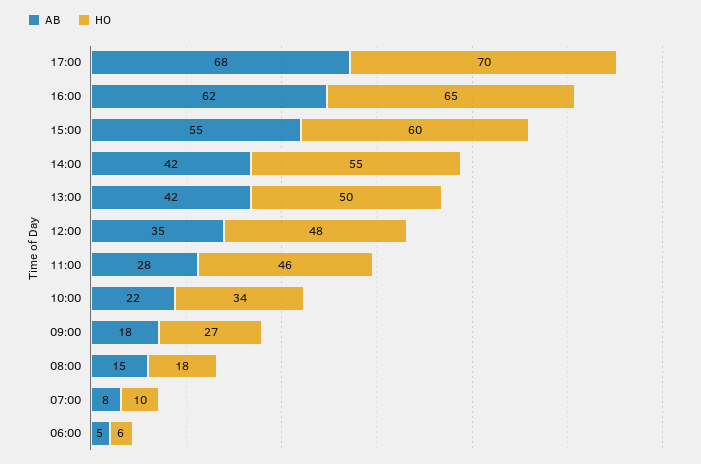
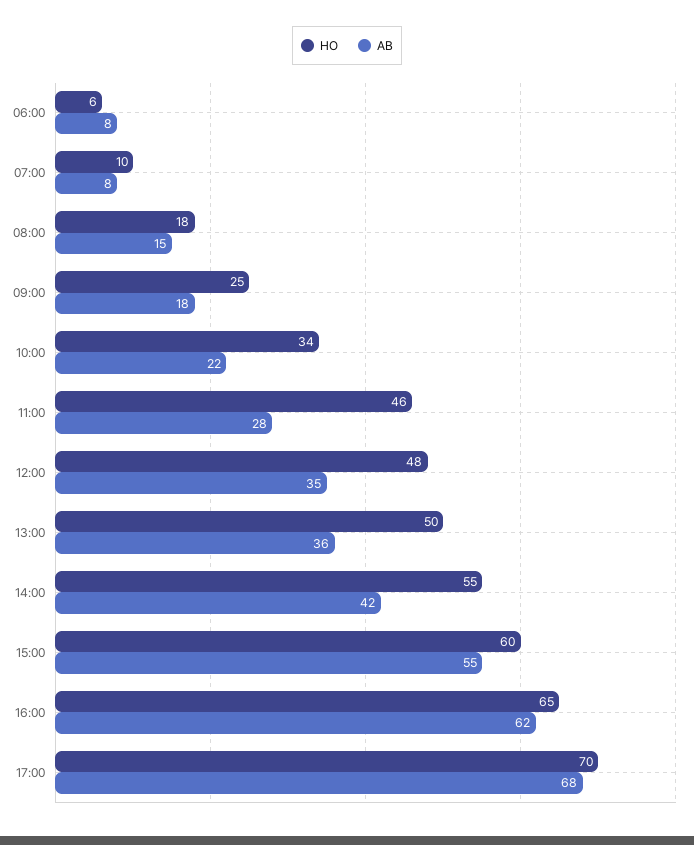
AB, 13:00: 42 -> 36
HO, 09:00: 27 -> 25
AB, 06:00: 5 -> 8

